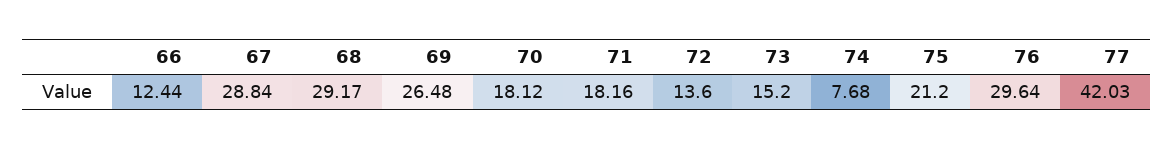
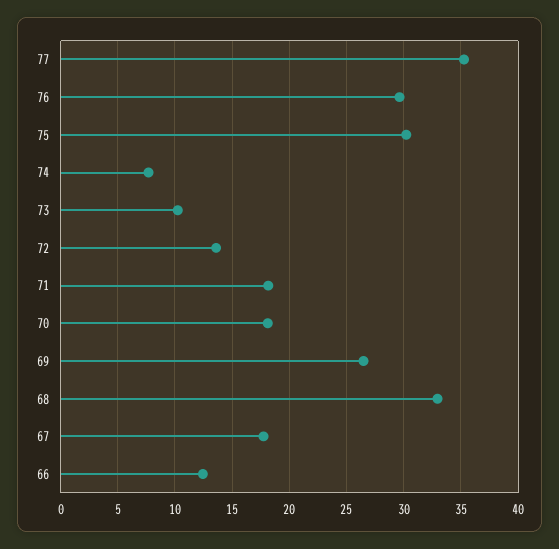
67: 28.84 -> 18
68: 29.17 -> 33
73: 15.2 -> 10
75: 21.2 -> 30
77: 42.03 -> 35

